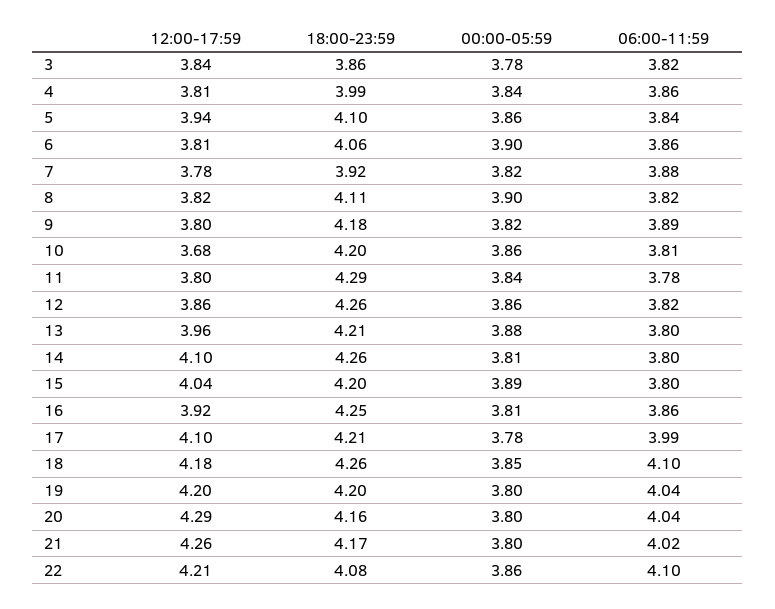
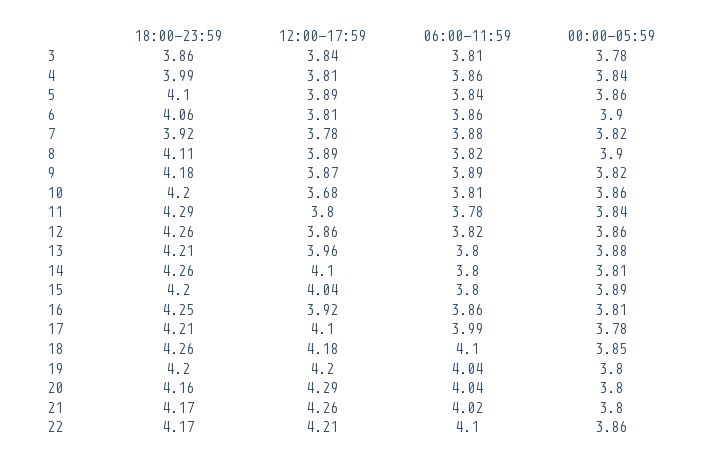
06:00-11:59, 3: 3.82 -> 3.81
12:00-17:59, 5: 3.94 -> 3.89
12:00-17:59, 8: 3.82 -> 3.89
12:00-17:59, 9: 3.8 -> 3.87
18:00-23:59, 22: 4.08 -> 4.17

